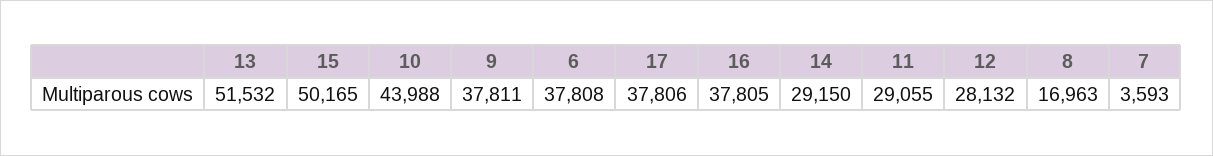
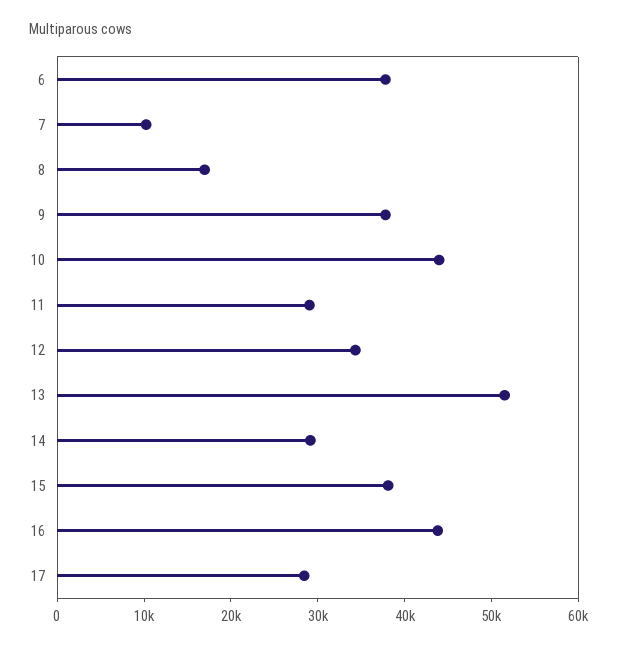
15: 50165 -> 38000
17: 37806 -> 28000
16: 37805 -> 44000
12: 28132 -> 34000
7: 3593 -> 10000

